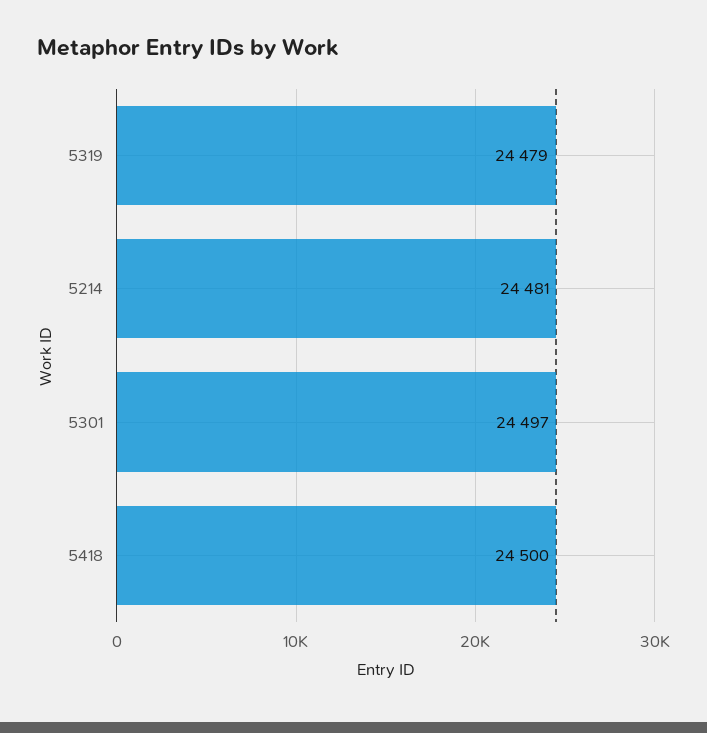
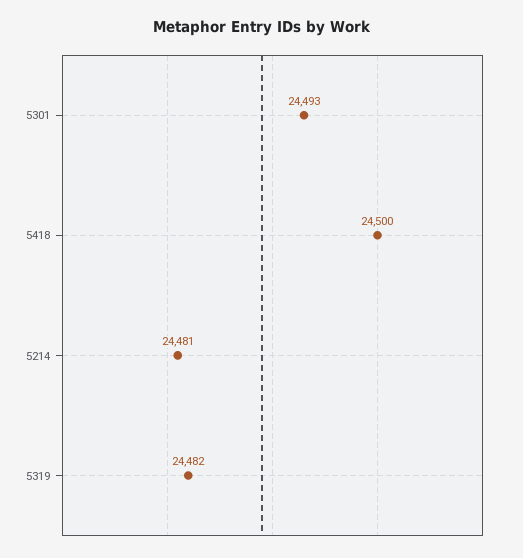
5319: 24479 -> 24482
5301: 24497 -> 24493

